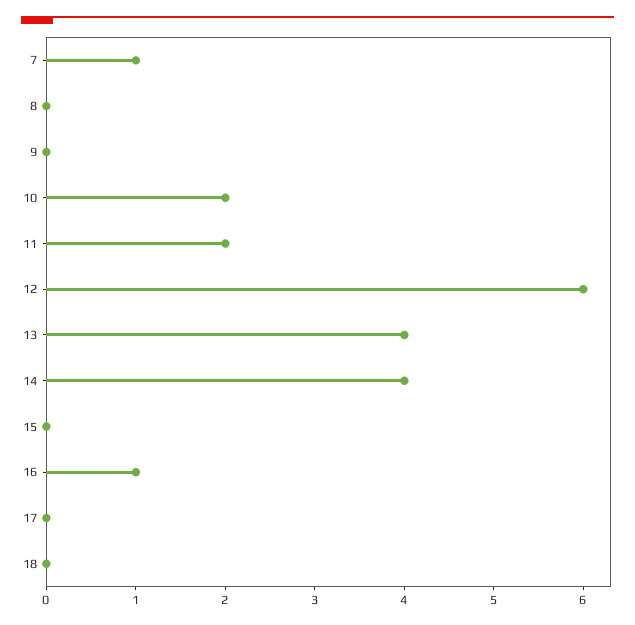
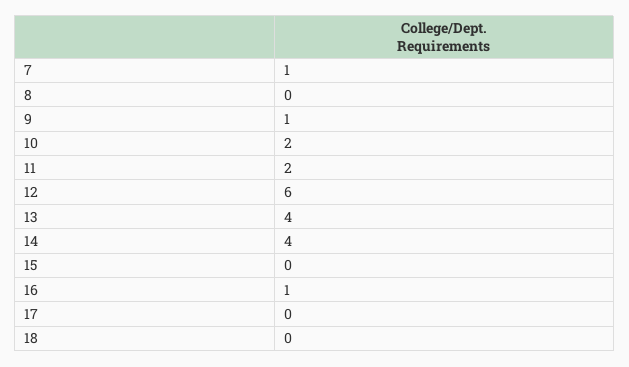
9: 0 -> 1

